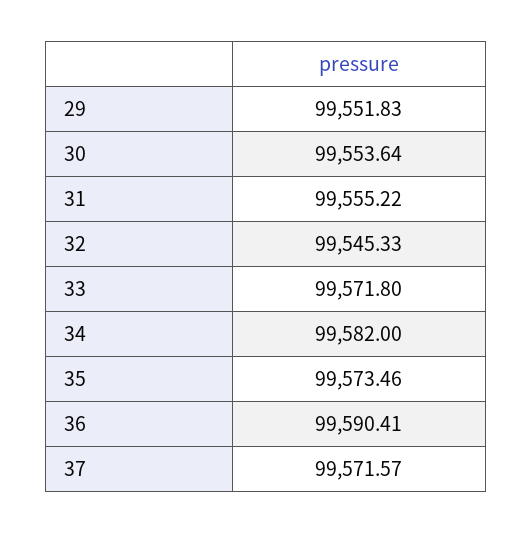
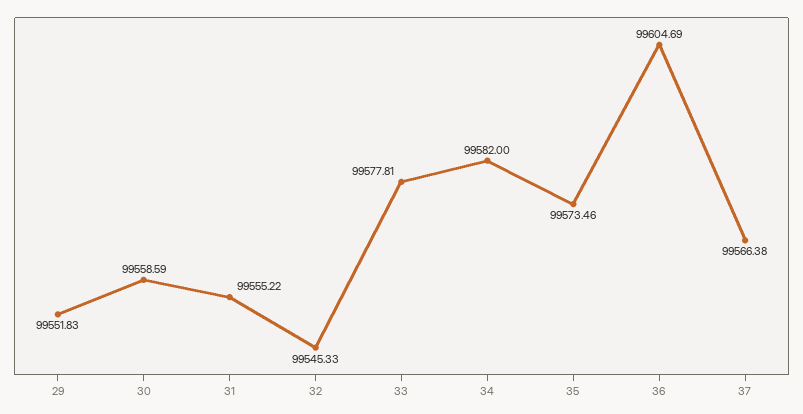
30: 99553.64 -> 99558.59
33: 99571.8 -> 99577.81
36: 99590.41 -> 99604.69
37: 99571.57 -> 99566.38

